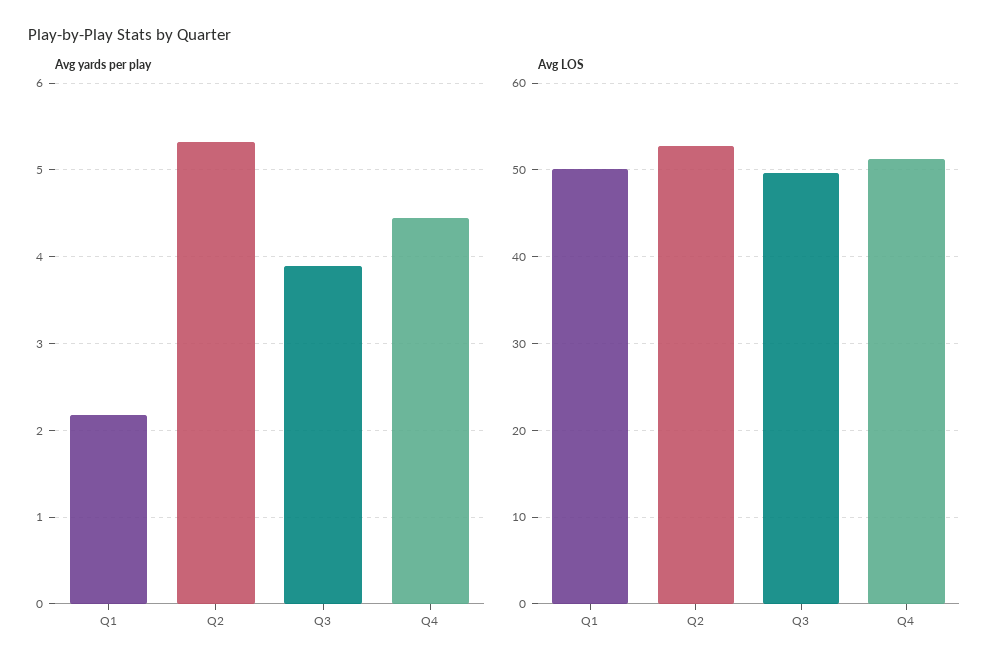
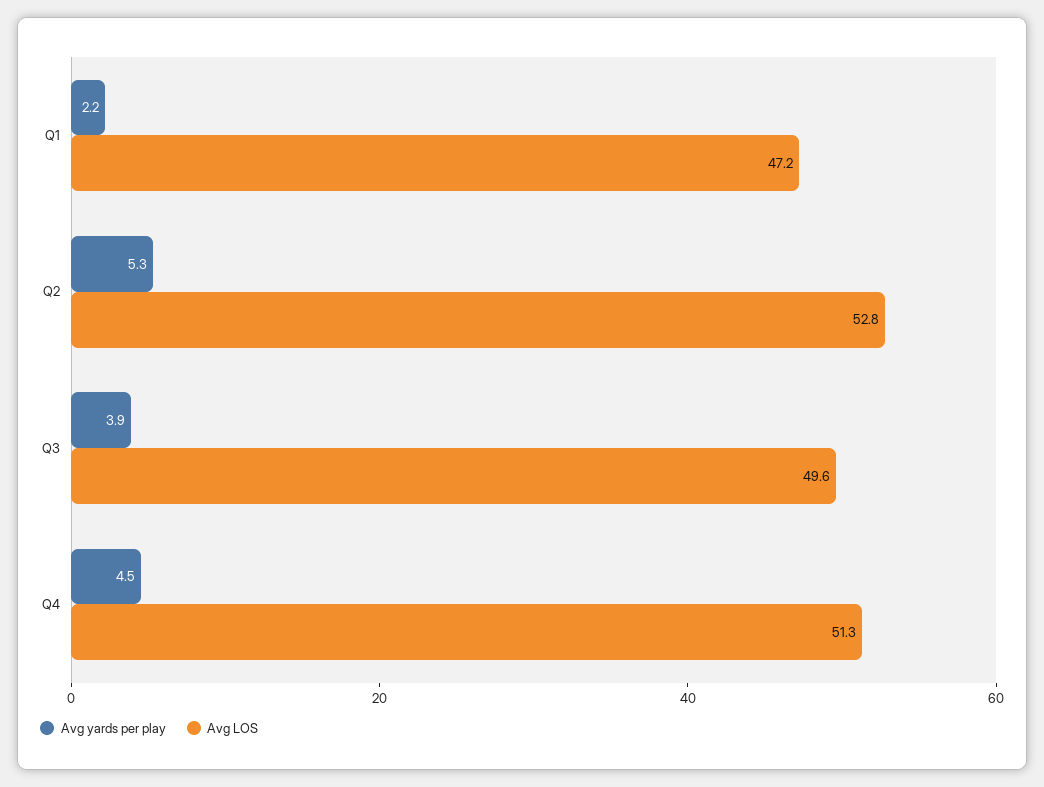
Avg LOS, Q1: 50 -> 47.2

